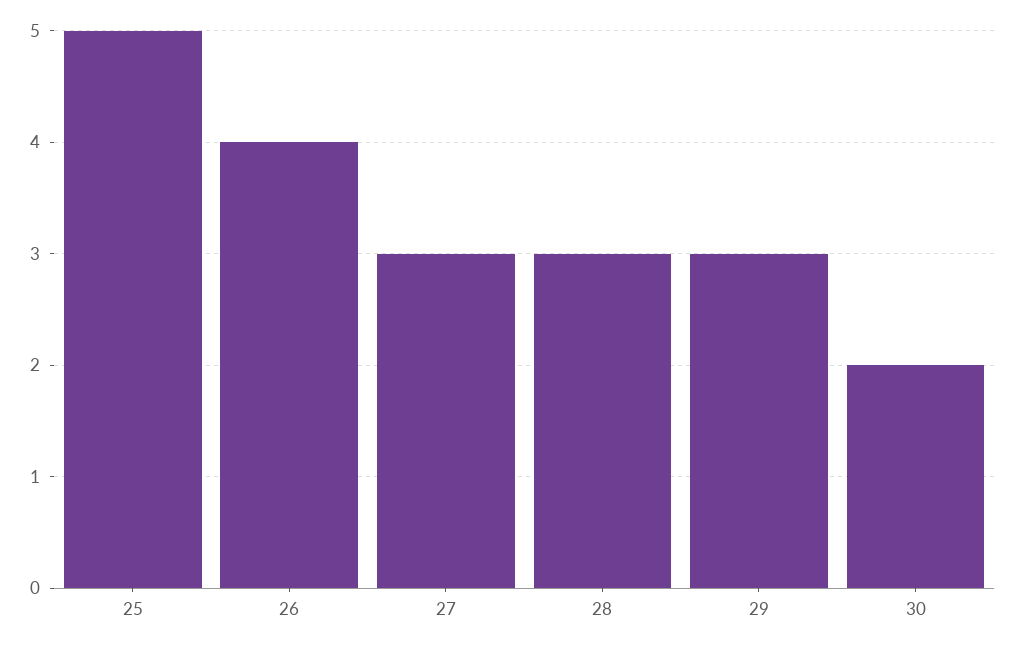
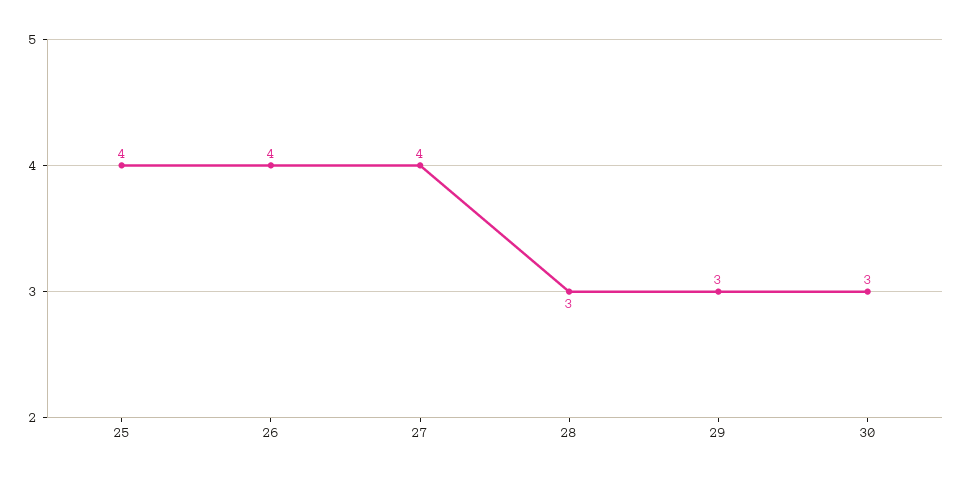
25: 5 -> 4
27: 3 -> 4
30: 2 -> 3

